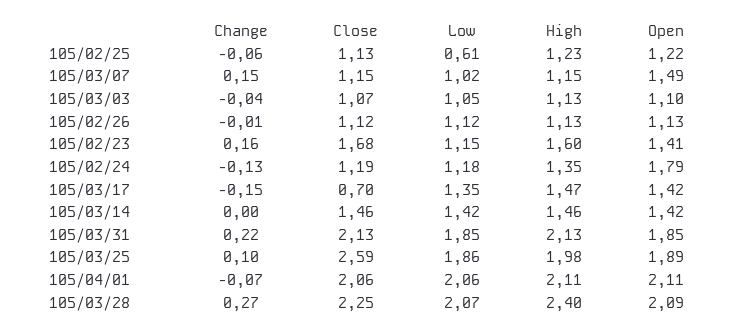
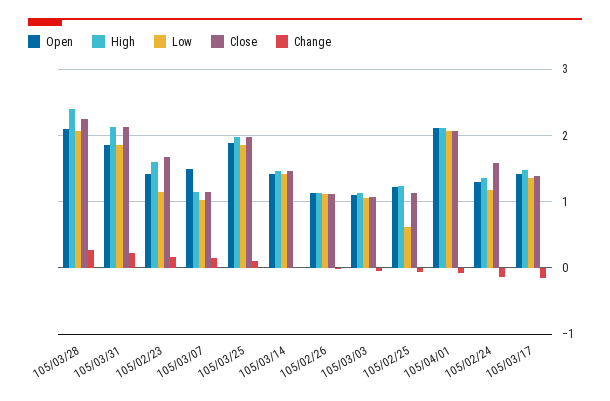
Close, 105/02/24: 1.19 -> 1.6
Open, 105/02/24: 1.79 -> 1.3
Close, 105/03/17: 0.7 -> 1.4
Close, 105/03/25: 2.59 -> 2

